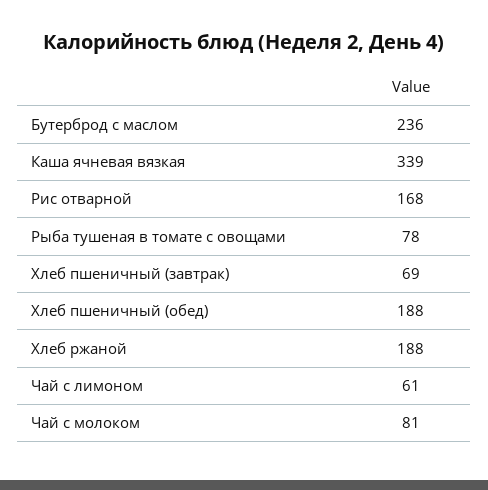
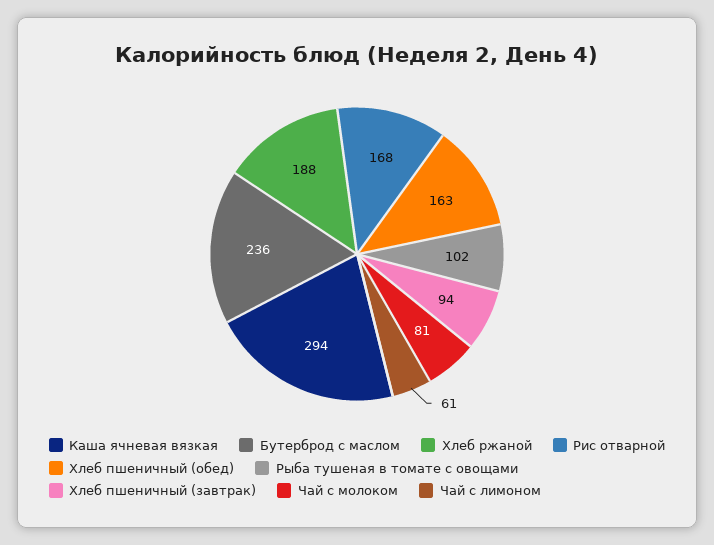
Каша ячневая вязкая: 339 -> 294
Рыба тушеная в томате с овощами: 78 -> 102
Хлеб пшеничный (завтрак): 69 -> 94
Хлеб пшеничный (обед): 188 -> 163

